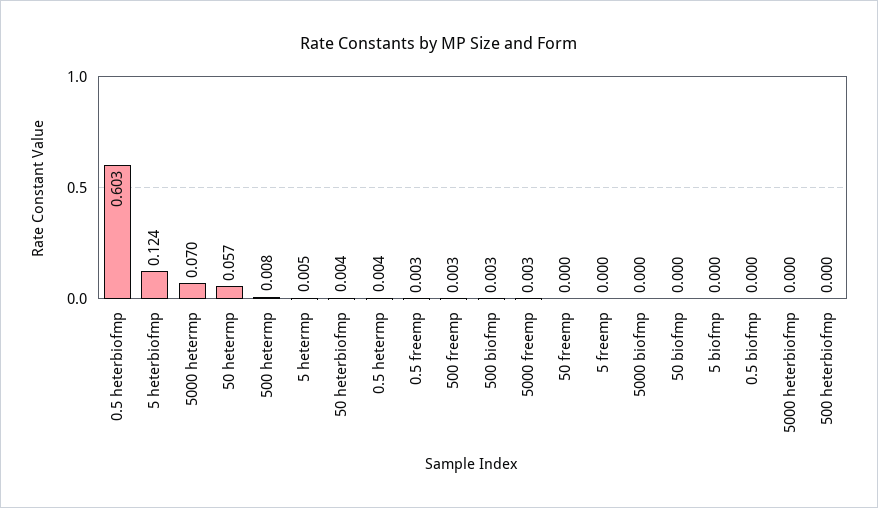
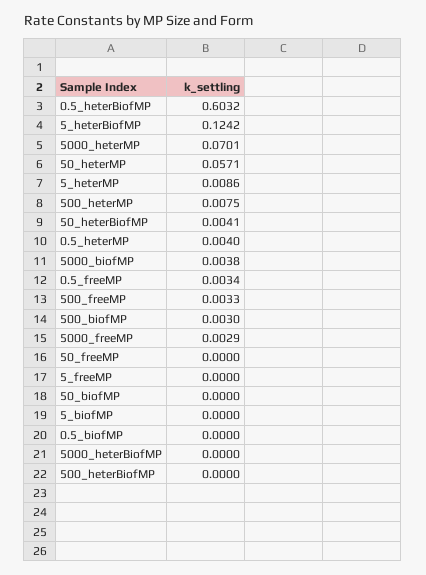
5 hetermp: 0.005 -> 0.0086
5000 biofmp: 0 -> 0.0038

